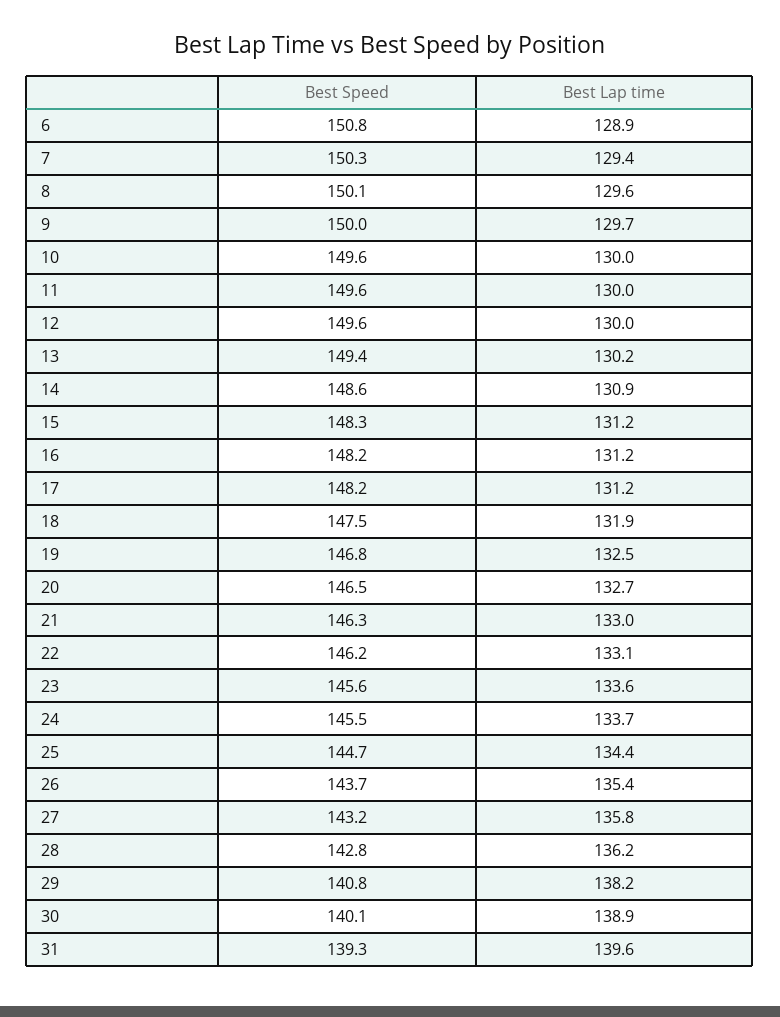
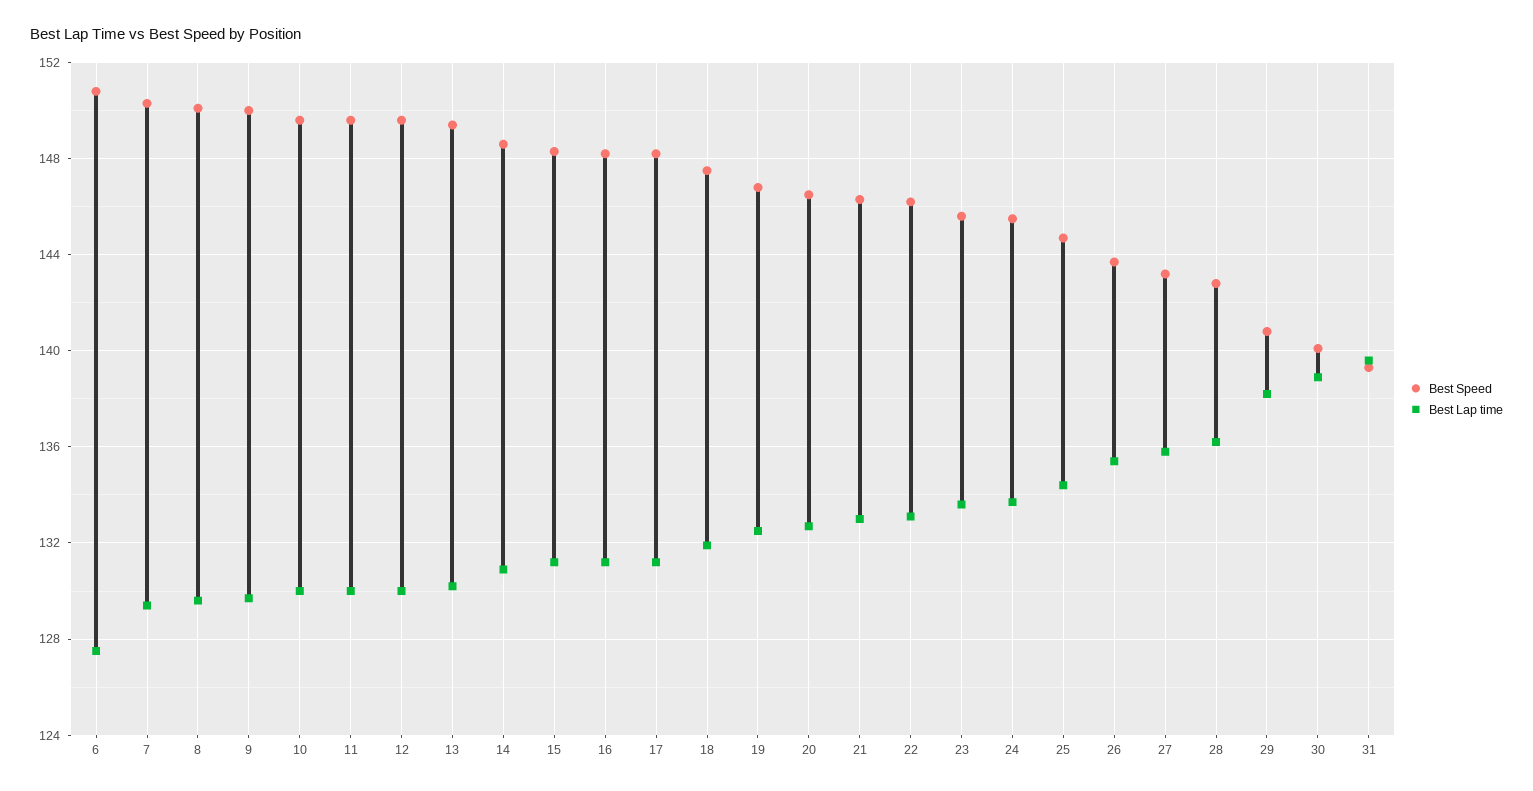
Best Lap time, 6: 128.9 -> 127.5

